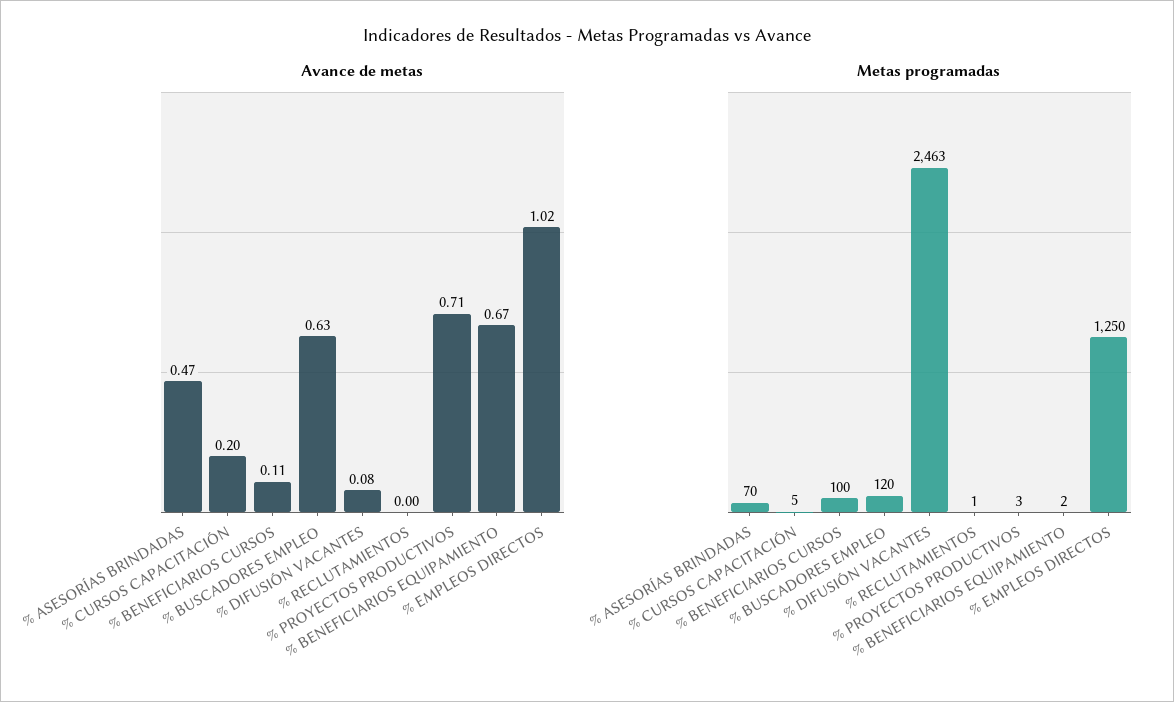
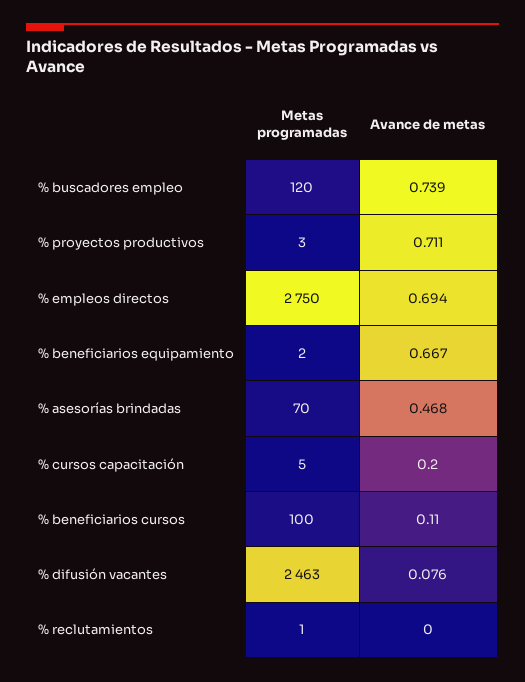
Avance de metas, % BUSCADORES EMPLEO: 0.63 -> 0.739
Avance de metas, % EMPLEOS DIRECTOS: 1.02 -> 0.694
Metas programadas, % EMPLEOS DIRECTOS: 1250 -> 2750

